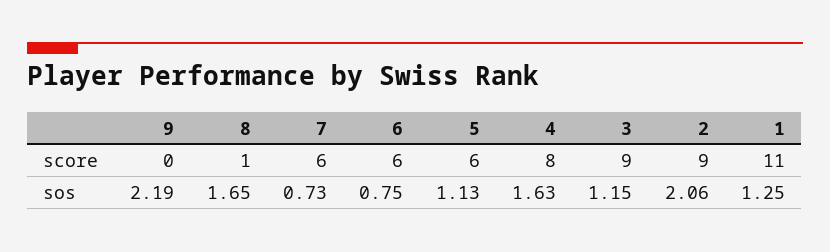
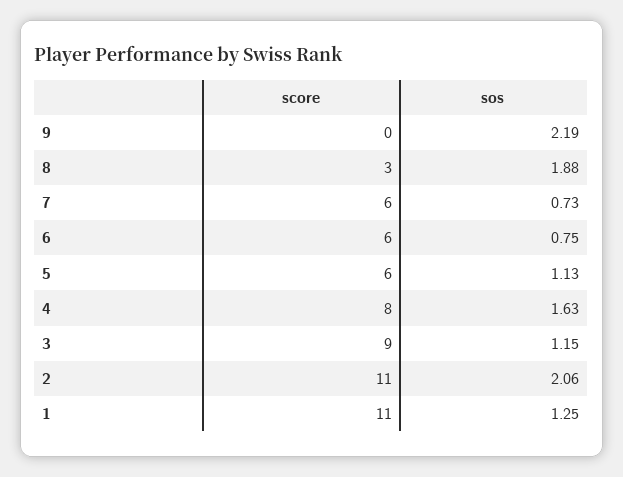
8, score: 1 -> 3
2, score: 9 -> 11
8, sos: 1.65 -> 1.88

